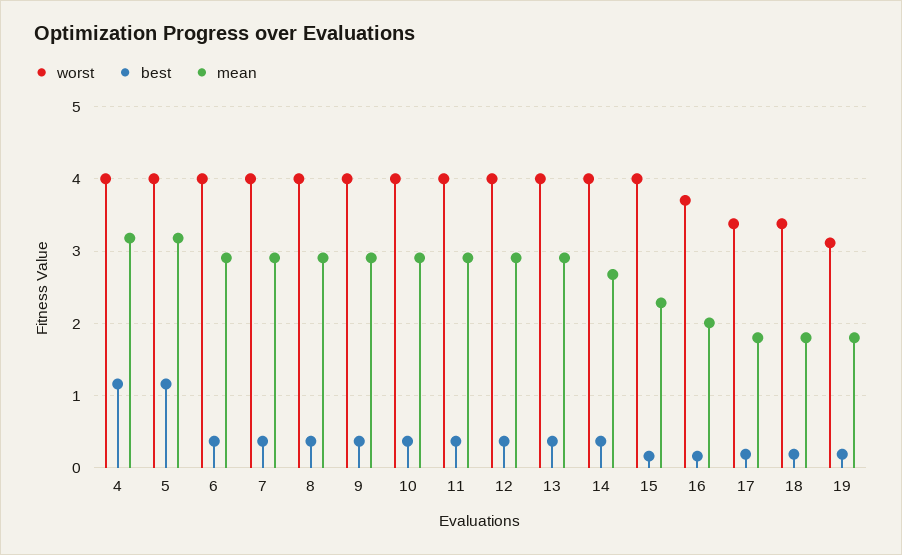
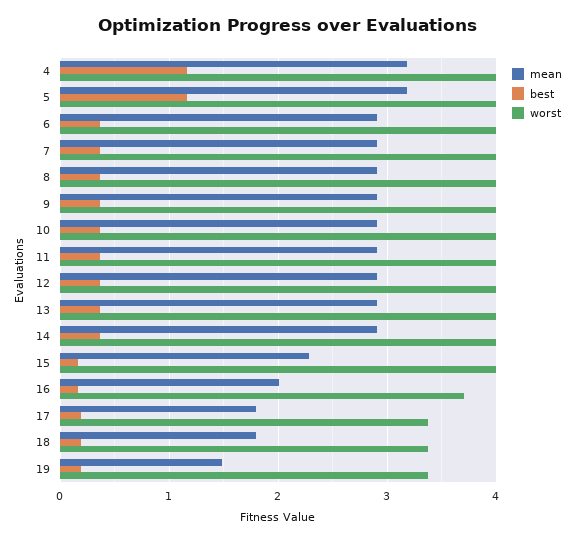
mean, 14: 2.7 -> 2.9
worst, 19: 3.1 -> 3.4
mean, 19: 1.8 -> 1.5

